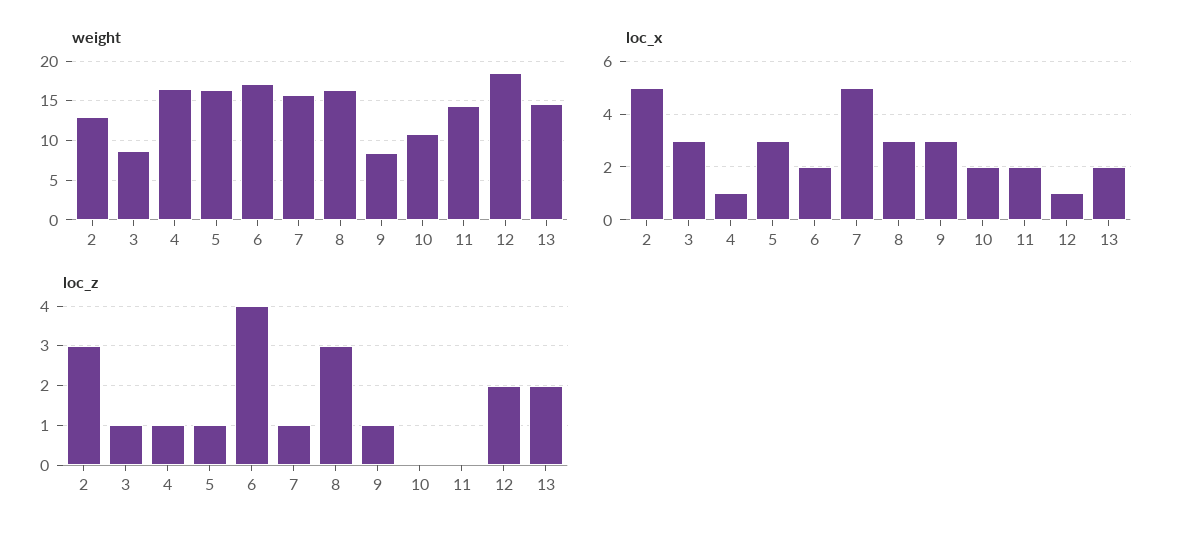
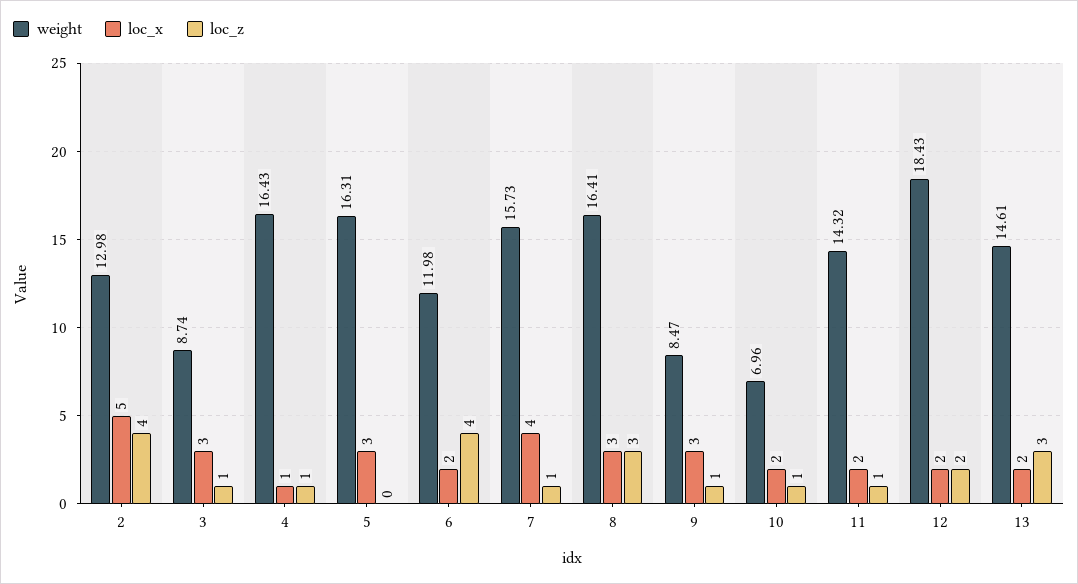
weight, 6: 17 -> 11.98
weight, 10: 11 -> 6.96
loc_x, 7: 5 -> 4
loc_x, 12: 1 -> 2
loc_z, 2: 3 -> 4
loc_z, 5: 1 -> 0
loc_z, 10: 0 -> 1
loc_z, 11: 0 -> 1
loc_z, 13: 2 -> 3

